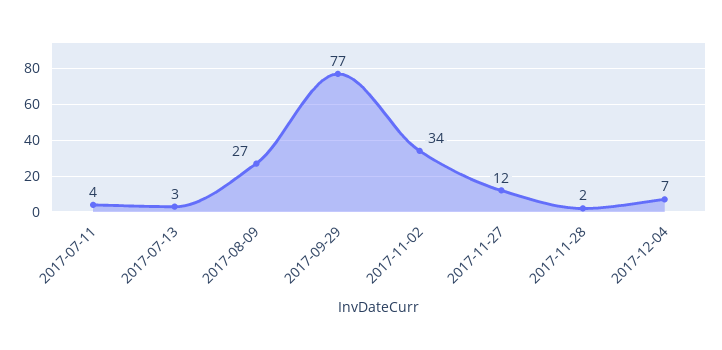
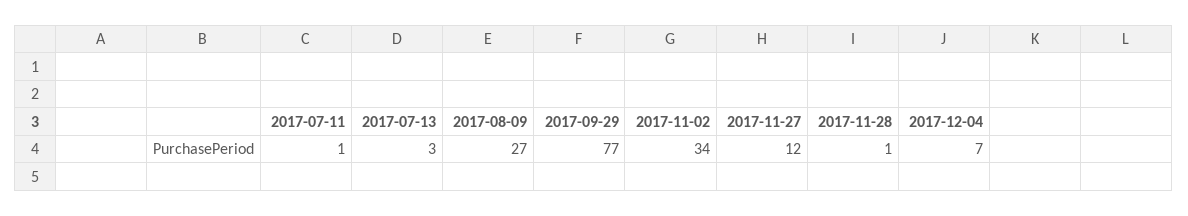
2017-07-11: 4 -> 1
2017-11-28: 2 -> 1

